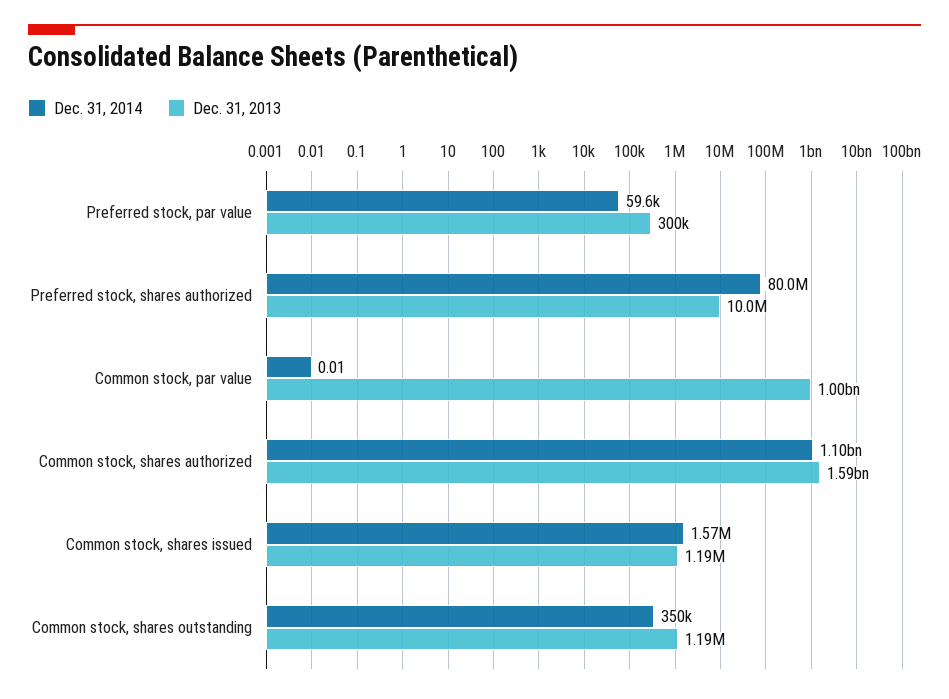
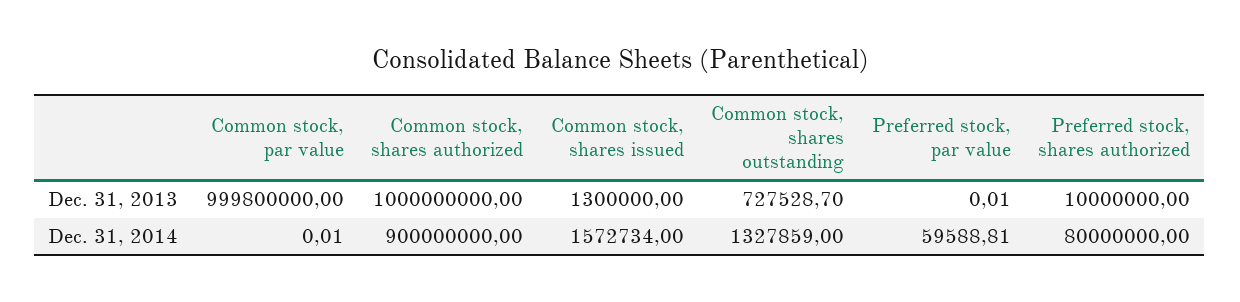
Dec. 31, 2013, Preferred stock, par value: 300000 -> 0.01
Dec. 31, 2014, Common stock, shares authorized: 1100000000 -> 900000000
Dec. 31, 2013, Common stock, shares authorized: 1590000000 -> 1000000000
Dec. 31, 2013, Common stock, shares issued: 1190000 -> 1300000
Dec. 31, 2014, Common stock, shares outstanding: 350000 -> 1327859
Dec. 31, 2013, Common stock, shares outstanding: 1190000 -> 727528.7

